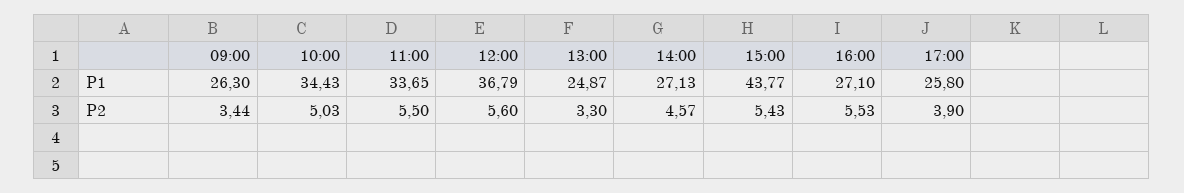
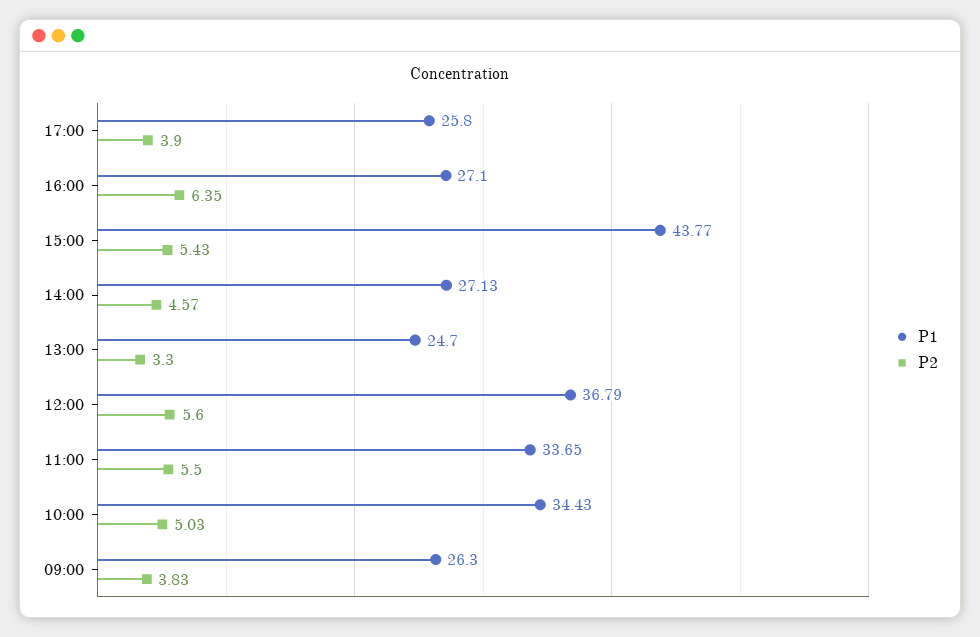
P1, 13:00: 24.87 -> 24.7
P2, 09:00: 3.44 -> 3.83
P2, 16:00: 5.53 -> 6.35

